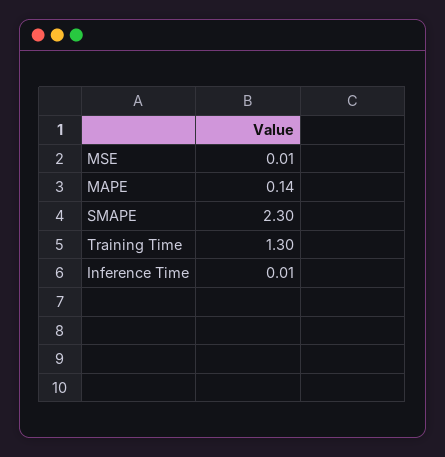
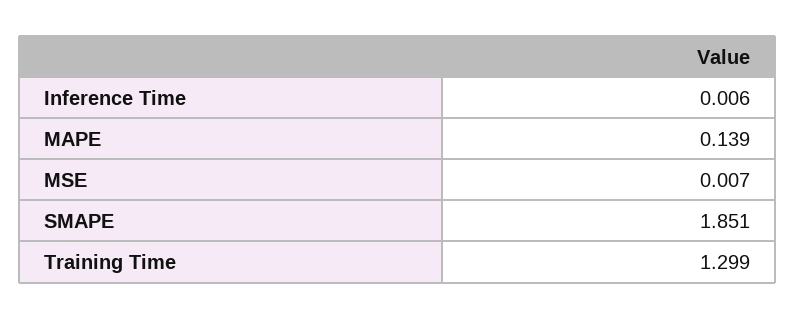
SMAPE: 2.3 -> 1.851

